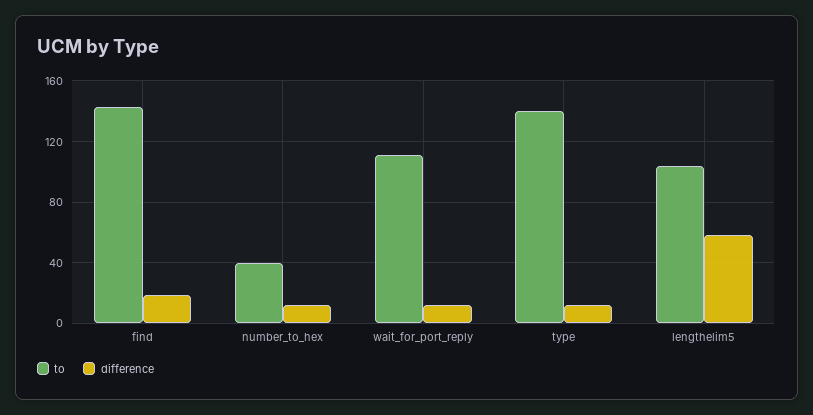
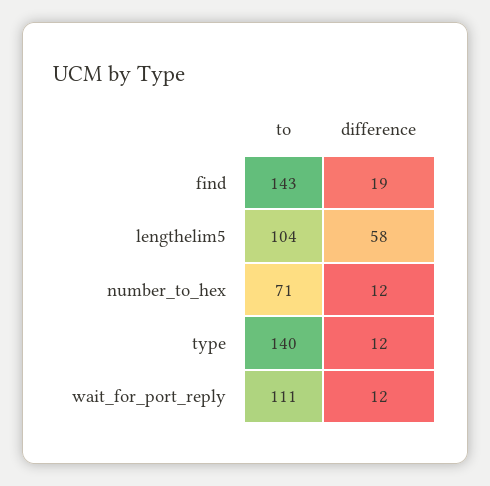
to, number_to_hex: 40 -> 71

